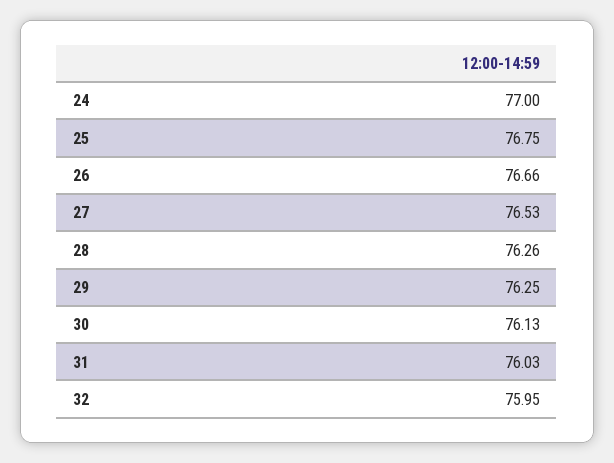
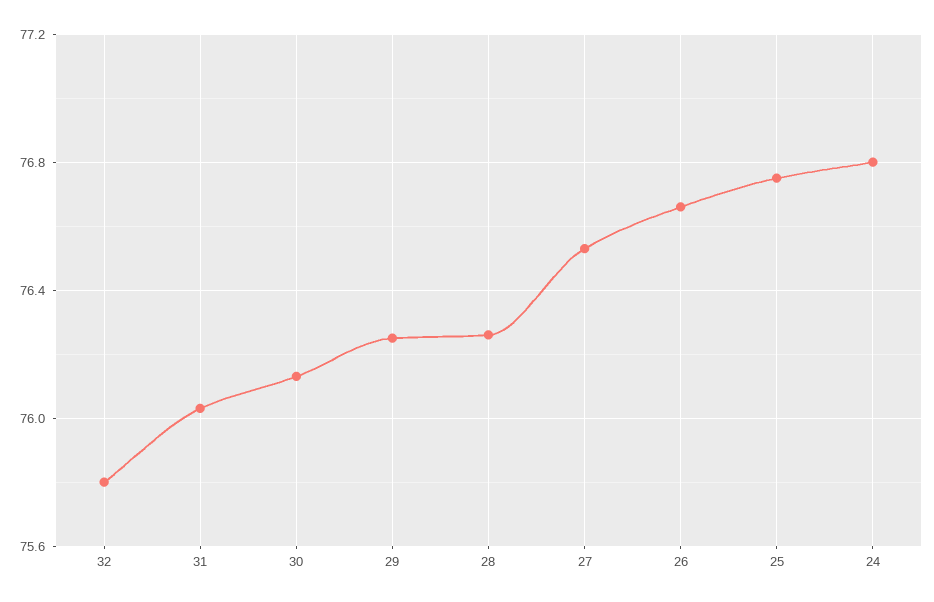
24: 77 -> 76.8
32: 75.95 -> 75.8

